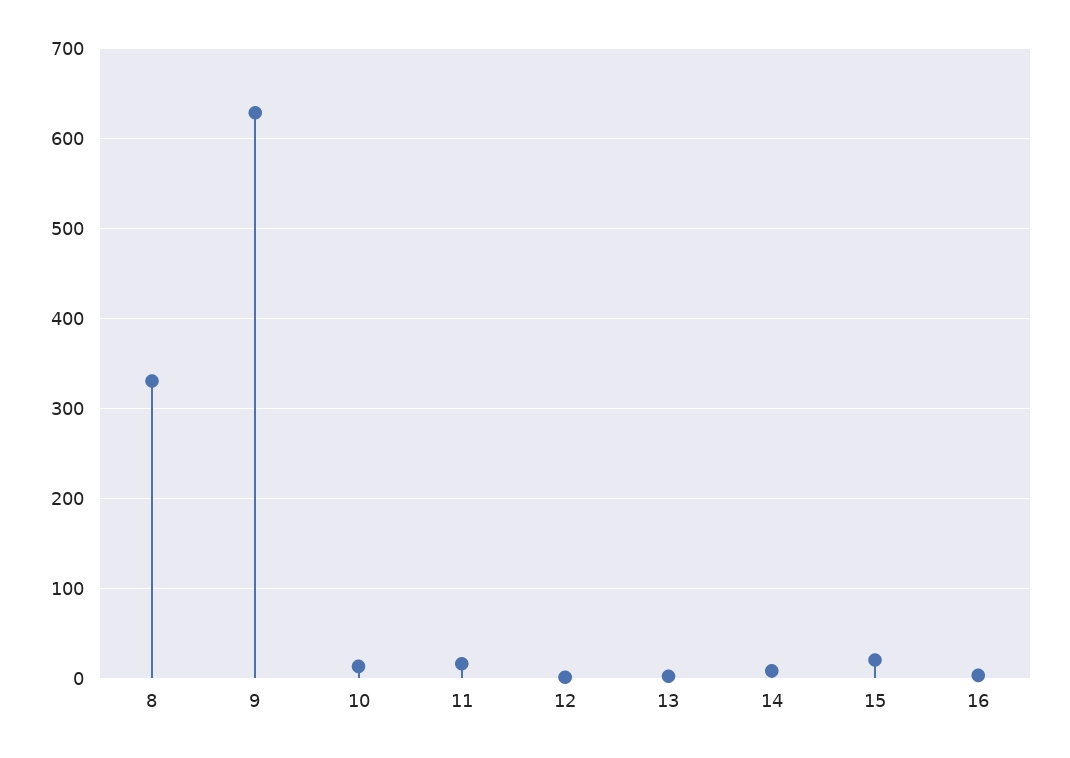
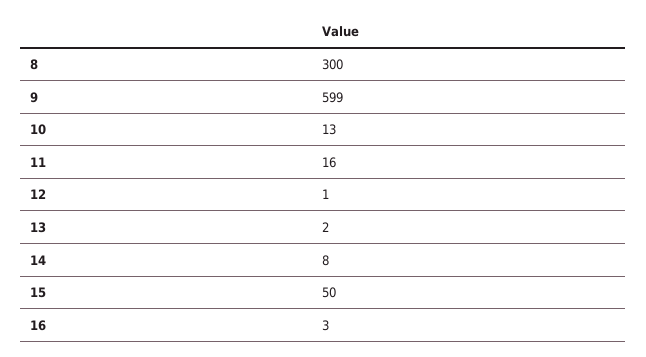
8: 330 -> 300
9: 630 -> 599
15: 20 -> 50

